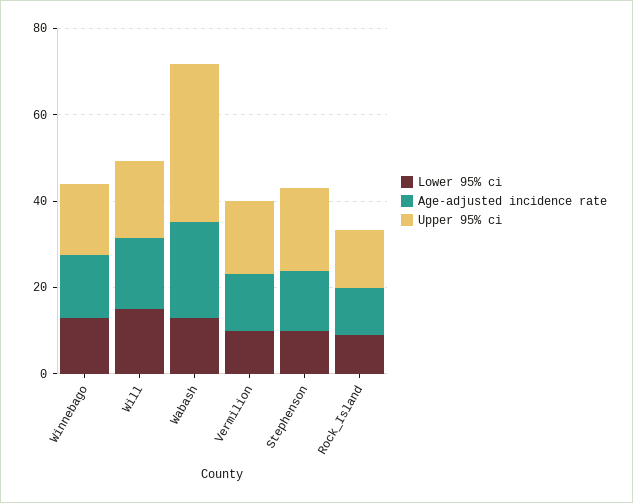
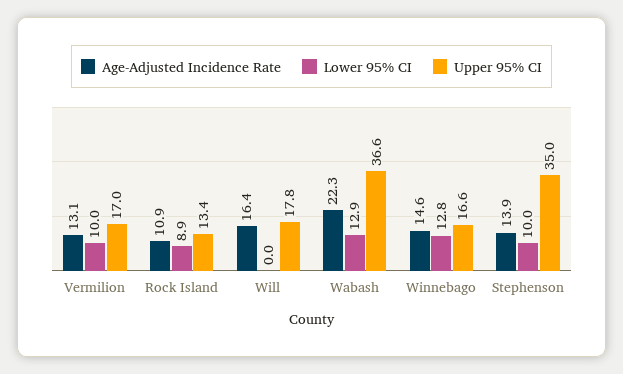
Lower 95% ci, Will: 15 -> 0
Upper 95% ci, Stephenson: 20 -> 35

